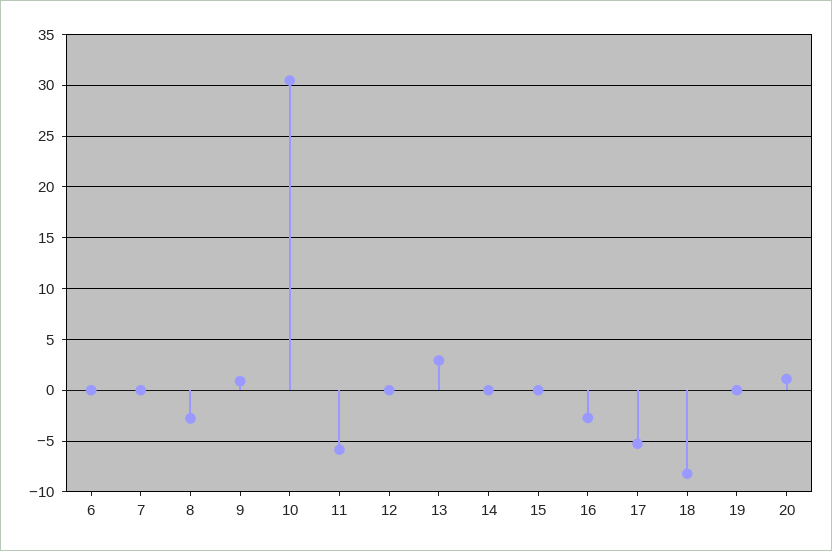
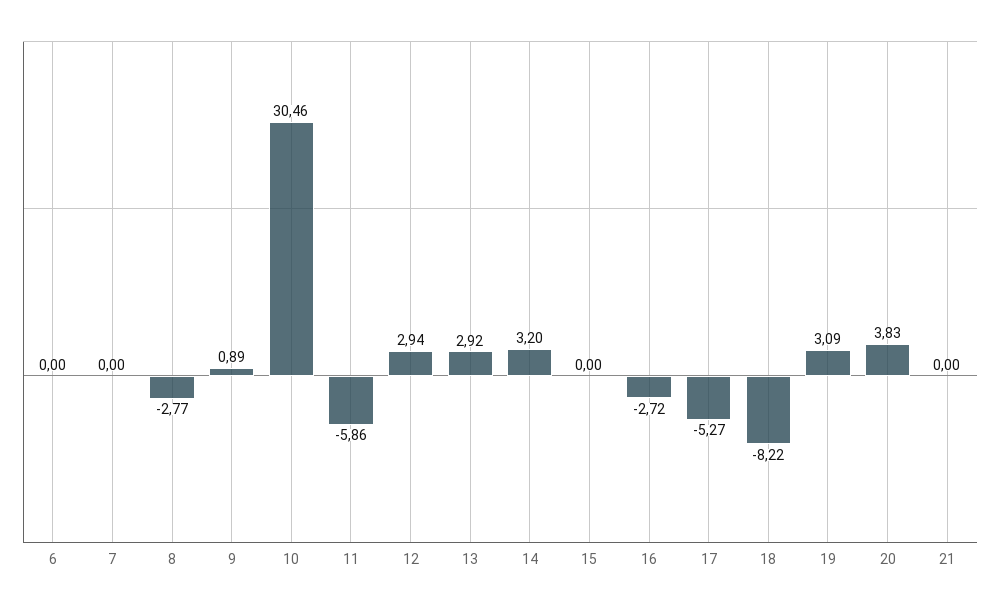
12: 0 -> 2.94
14: 0 -> 3.2
19: 0 -> 3.09
20: 1 -> 3.83
21: none -> 0

